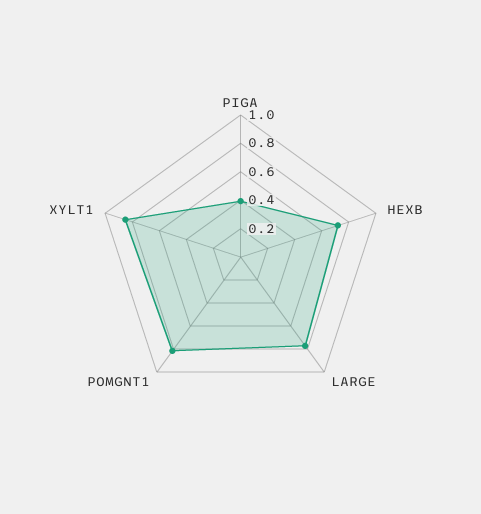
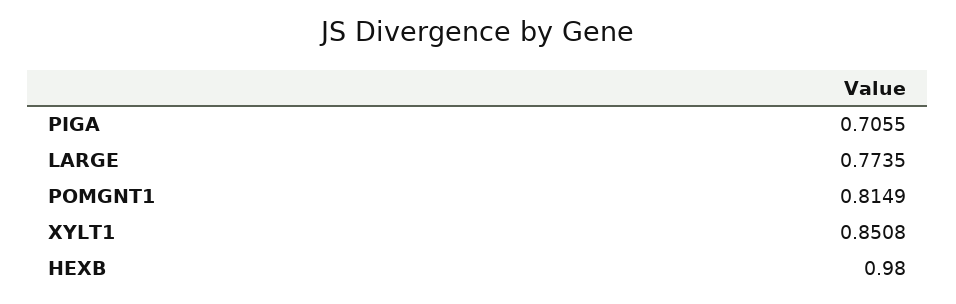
PIGA: 0.4 -> 0.7055
HEXB: 0.7 -> 0.98

